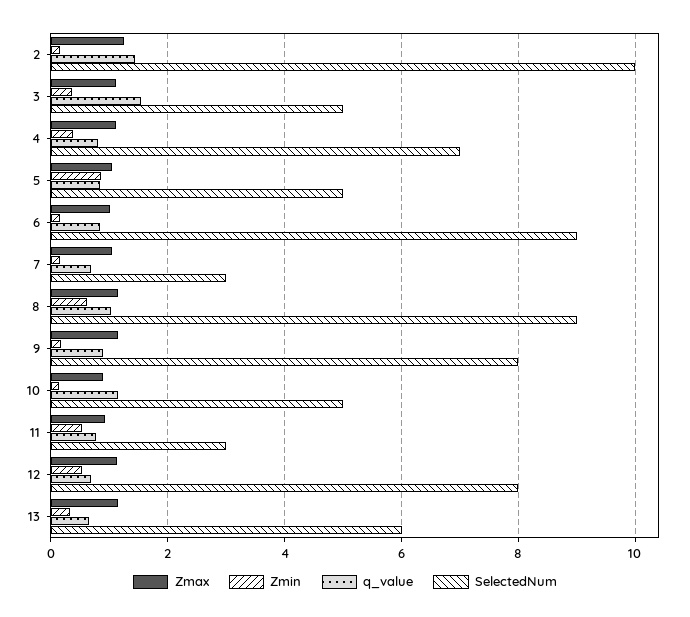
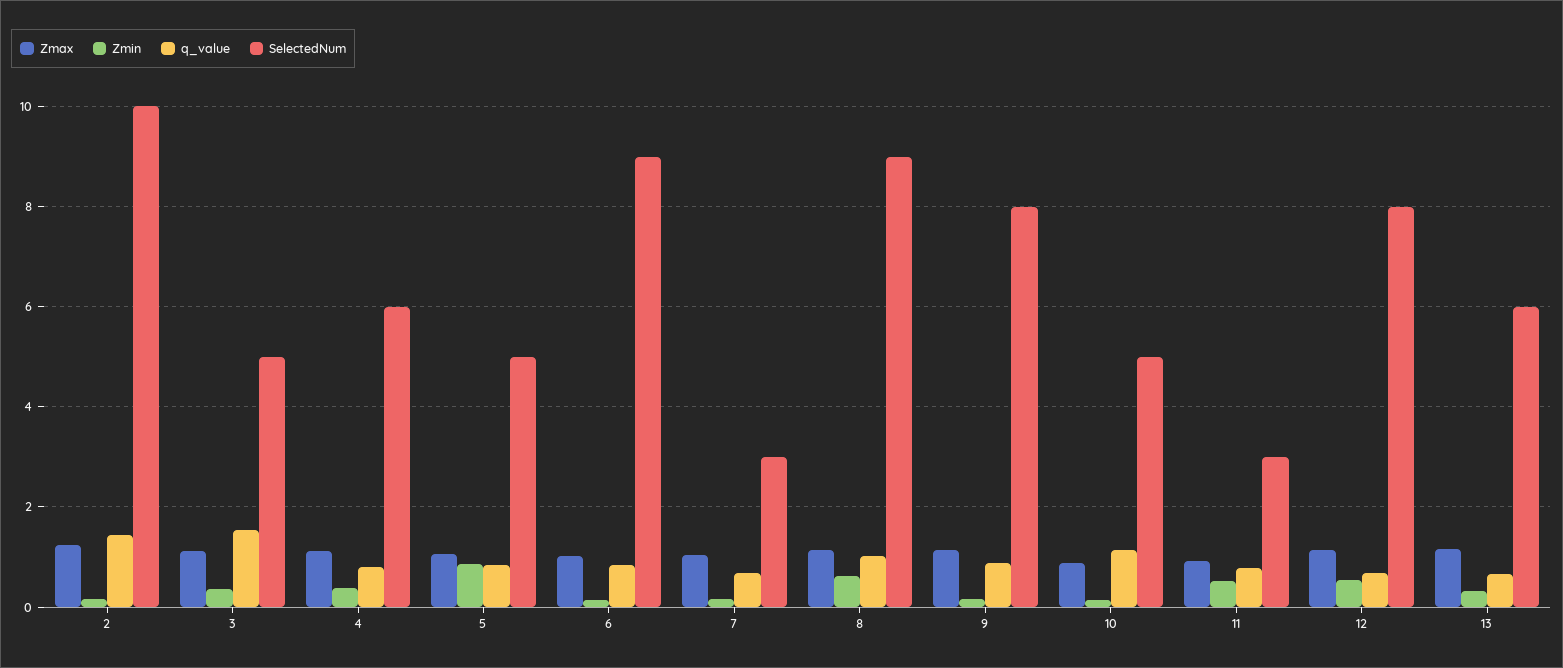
SelectedNum, 4: 7 -> 6

